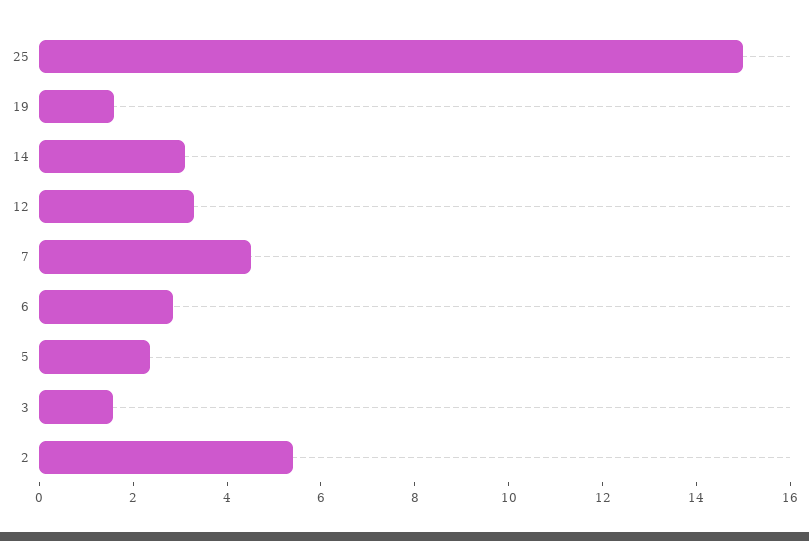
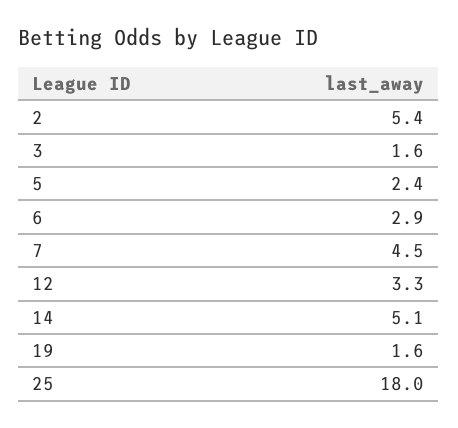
25: 15 -> 18
14: 3 -> 5.1

